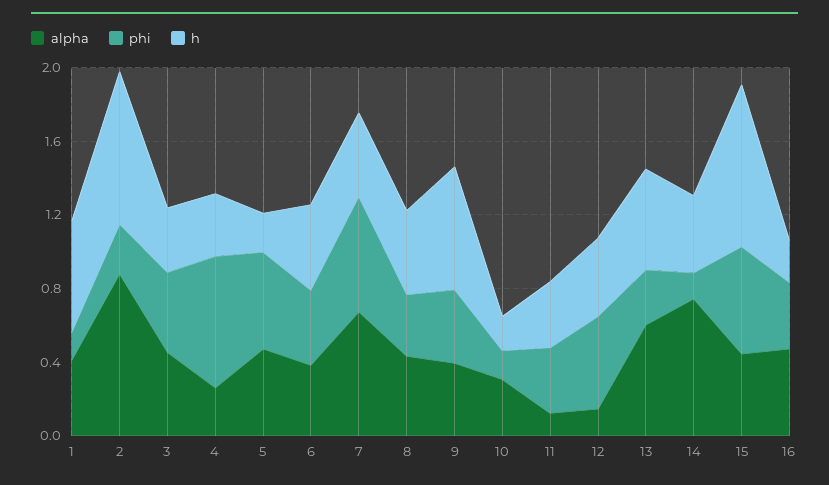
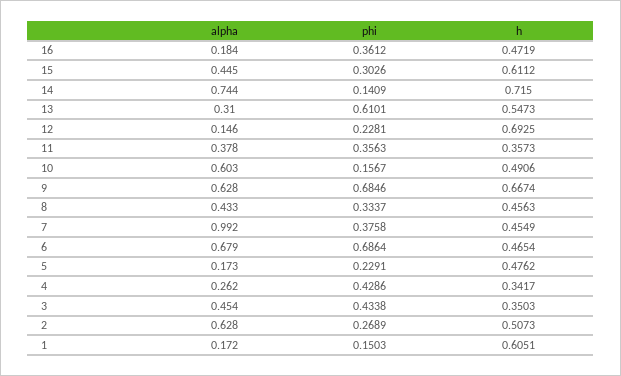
alpha, 1: 0.4 -> 0.172
alpha, 2: 0.9 -> 0.628
h, 2: 0.8 -> 0.5073
phi, 4: 0.7 -> 0.4286
alpha, 5: 0.5 -> 0.173
phi, 5: 0.5 -> 0.2291
h, 5: 0.2 -> 0.4762
alpha, 6: 0.4 -> 0.679
phi, 6: 0.4 -> 0.6864
alpha, 7: 0.7 -> 0.992
phi, 7: 0.6 -> 0.3758
alpha, 9: 0.4 -> 0.628
phi, 9: 0.4 -> 0.6846
alpha, 10: 0.3 -> 0.603
h, 10: 0.2 -> 0.4906
alpha, 11: 0.1 -> 0.378
phi, 12: 0.5 -> 0.2281
h, 12: 0.4 -> 0.6925
alpha, 13: 0.6 -> 0.31
phi, 13: 0.3 -> 0.6101
h, 14: 0.4 -> 0.715
phi, 15: 0.6 -> 0.3026
h, 15: 0.9 -> 0.6112
alpha, 16: 0.5 -> 0.184
h, 16: 0.2 -> 0.4719

